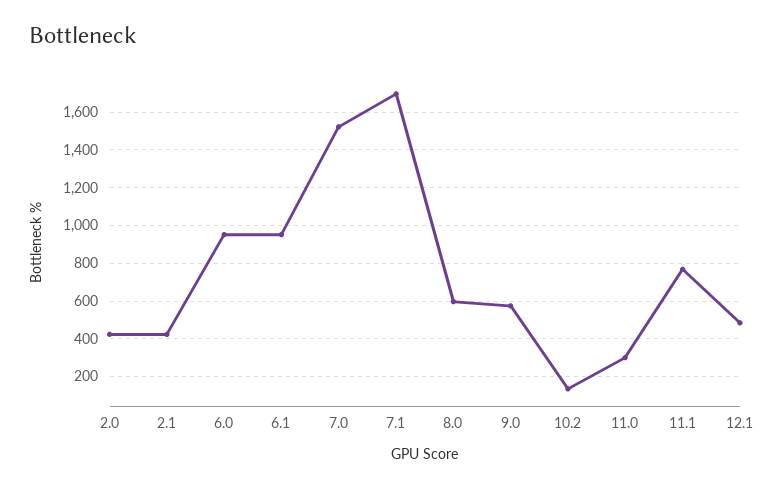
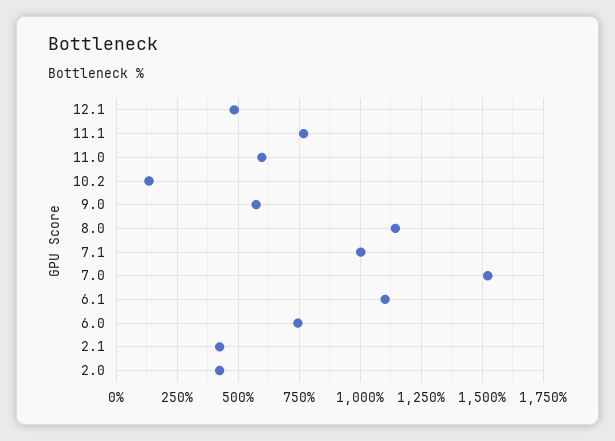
6.0: 950 -> 750
6.1: 950 -> 1100
7.1: 1700 -> 1000
8.0: 600 -> 1150
11.0: 300 -> 600

